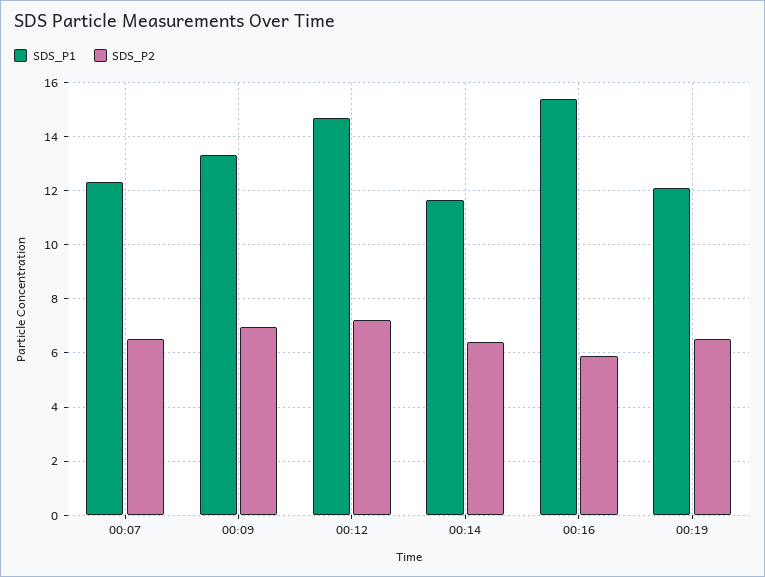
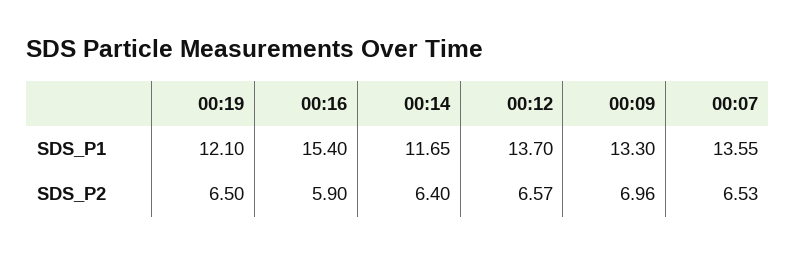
SDS_P1, 00:07: 12.25 -> 13.55
SDS_P1, 00:12: 14.75 -> 13.7
SDS_P2, 00:12: 7.25 -> 6.57

